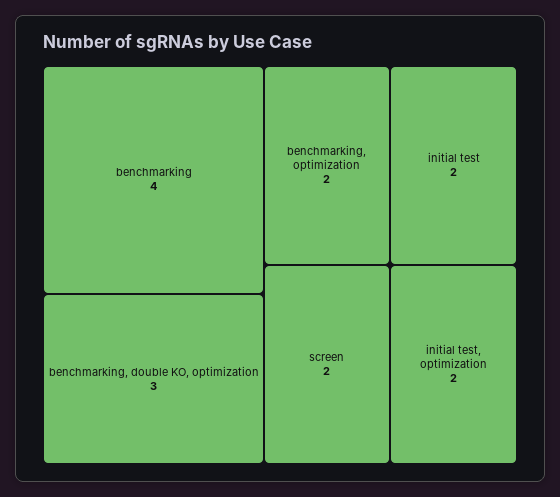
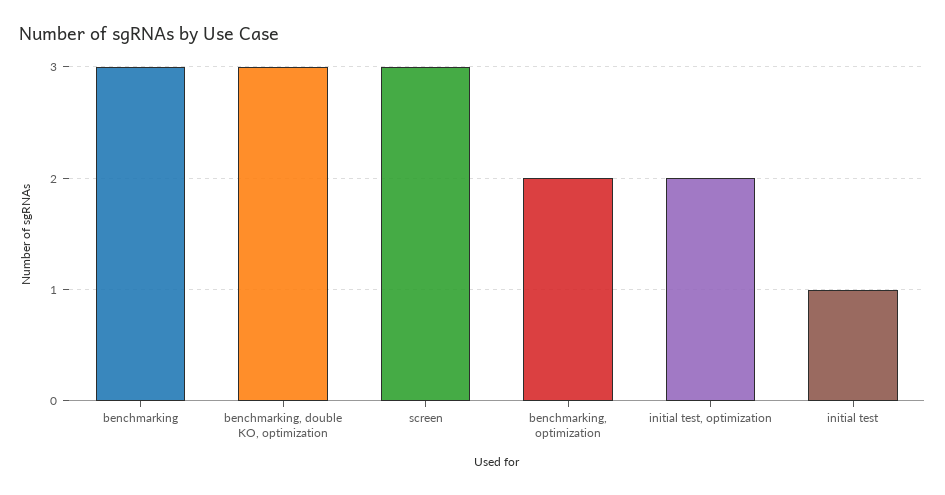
benchmarking: 4 -> 3
initial test: 2 -> 1
screen: 2 -> 3

